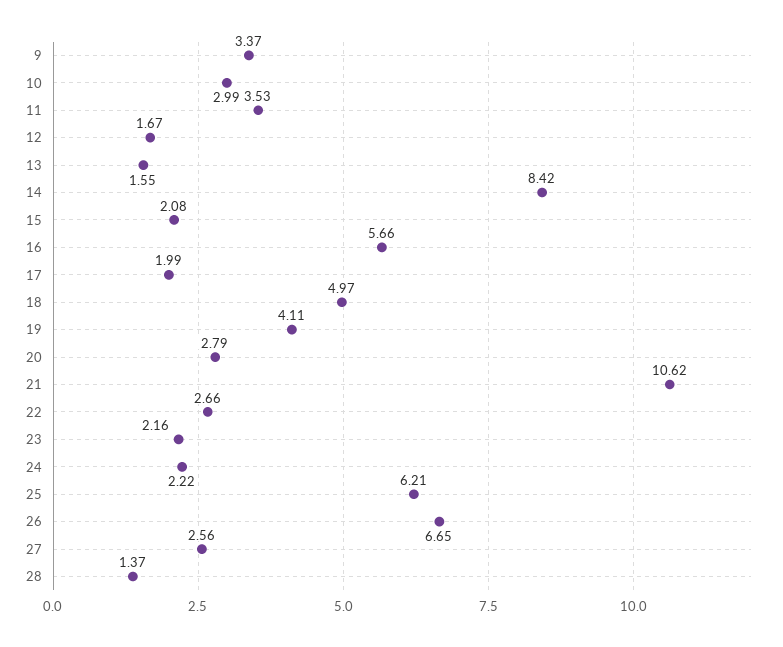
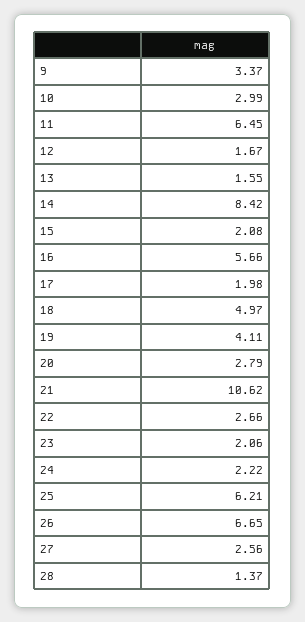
11: 3.53 -> 6.45
17: 1.99 -> 1.98
23: 2.16 -> 2.06

